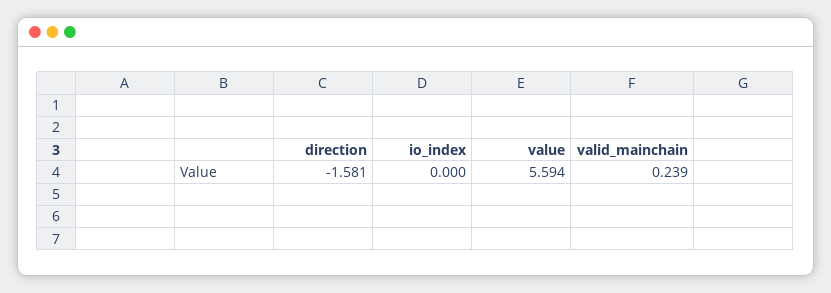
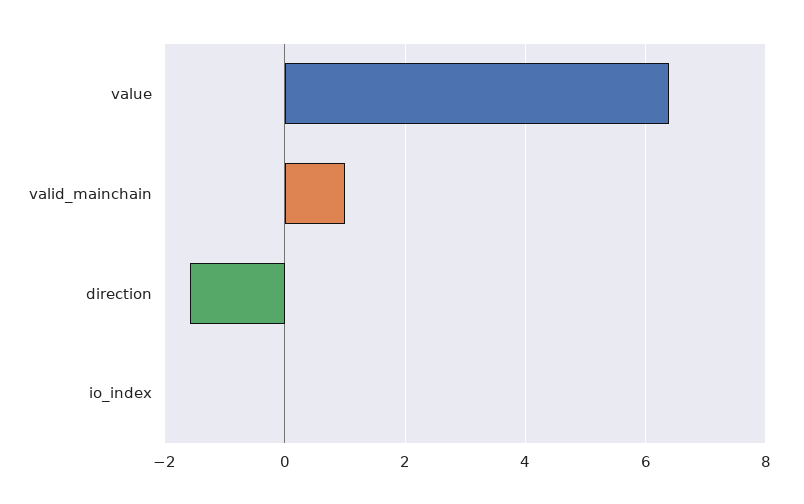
value: 5.594 -> 6.4
valid_mainchain: 0.239 -> 1

